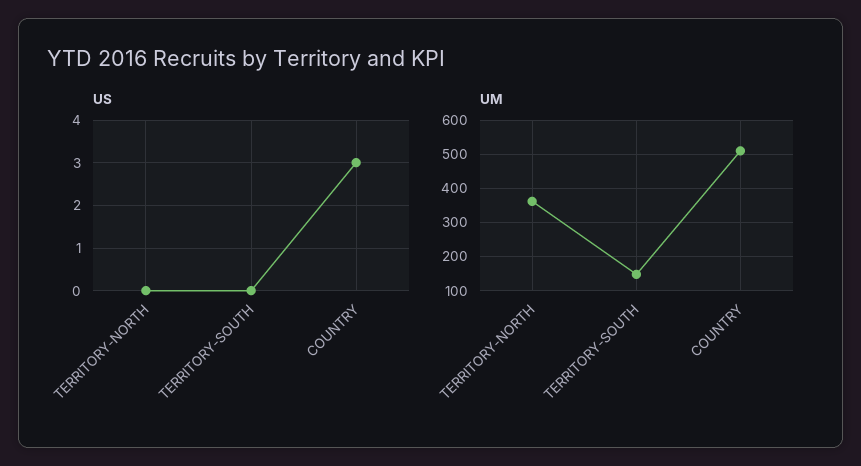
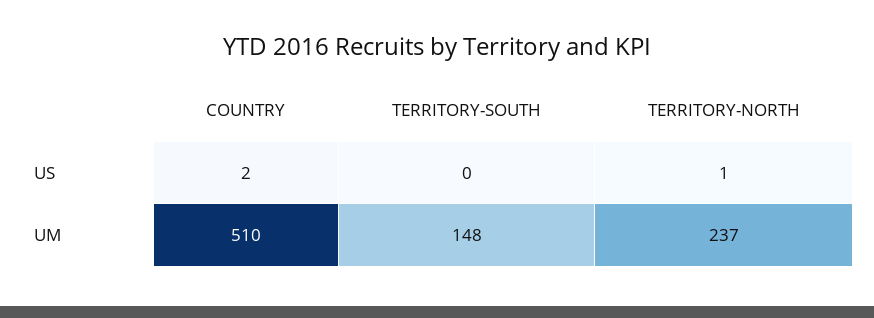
US, TERRITORY-NORTH: 0 -> 1
US, COUNTRY: 3 -> 2
UM, TERRITORY-NORTH: 360 -> 237

